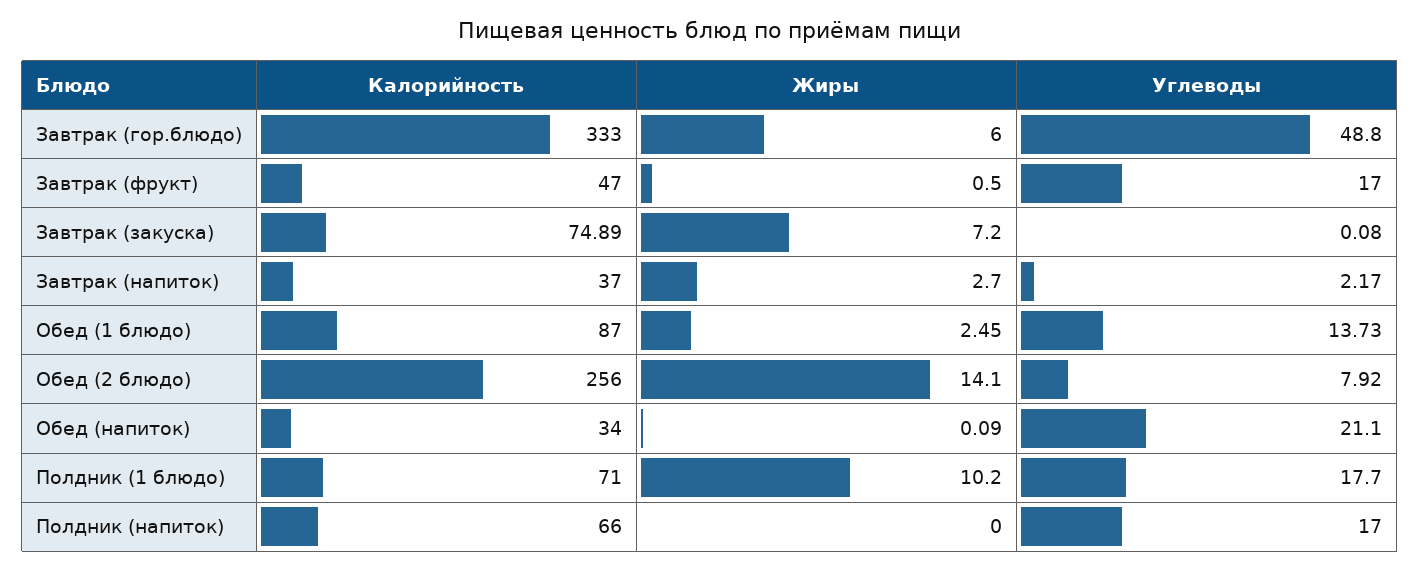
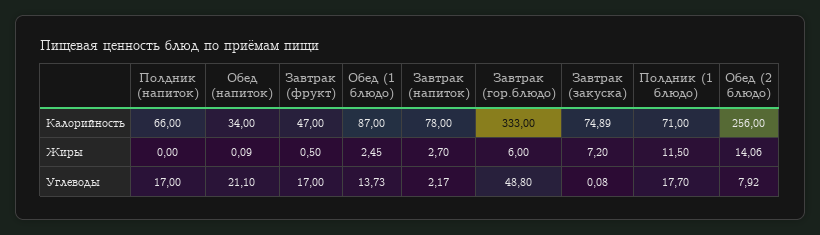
Калорийность, Завтрак (напиток): 37 -> 78
Жиры, Обед (2 блюдо): 14.1 -> 14.06
Жиры, Полдник (1 блюдо): 10.2 -> 11.5

